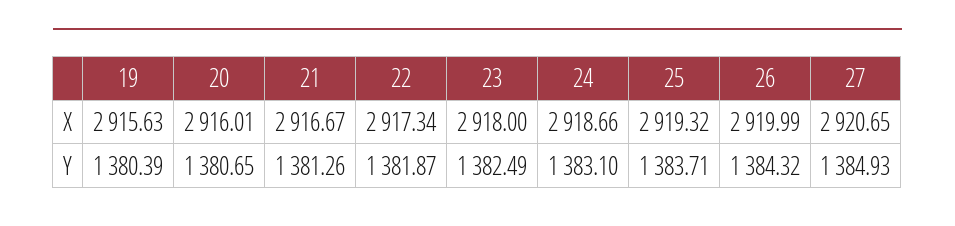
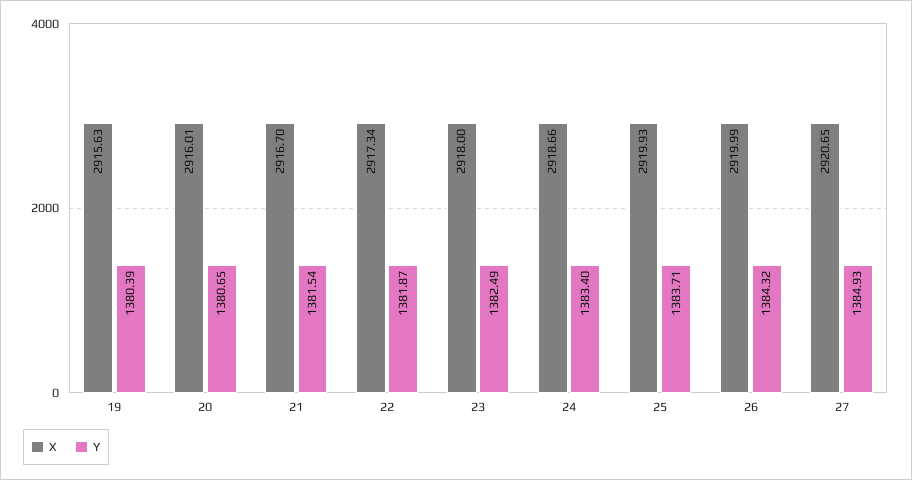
X, 21: 2916.67 -> 2916.7
X, 25: 2919.32 -> 2919.93
Y, 21: 1381.26 -> 1381.54
Y, 24: 1383.1 -> 1383.4

